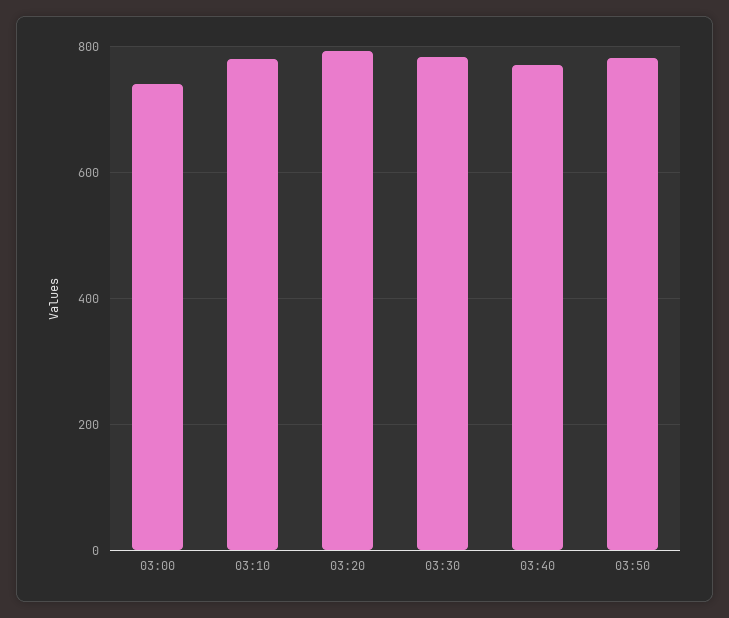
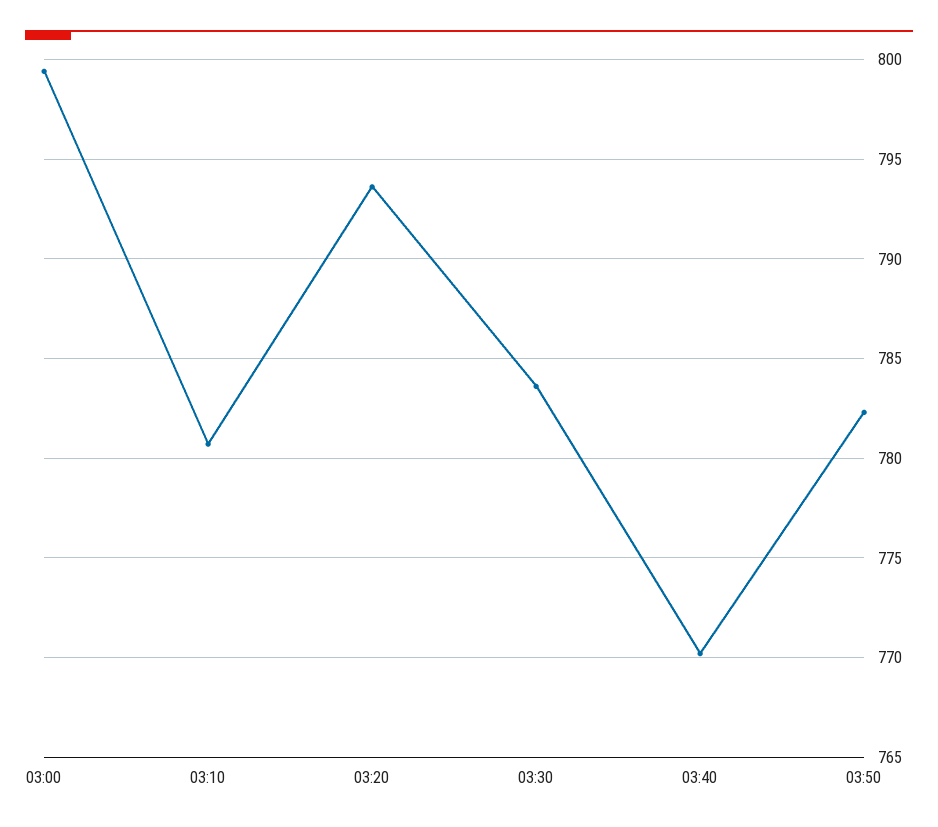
03:00: 740 -> 799.5

